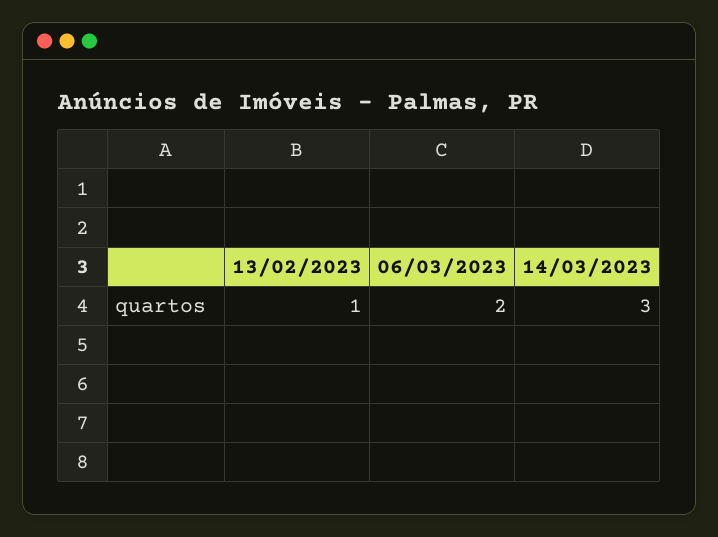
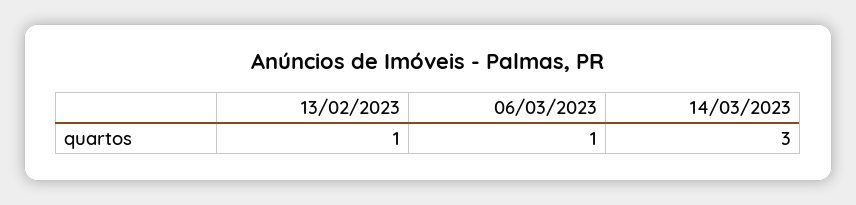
06/03/2023: 2 -> 1

